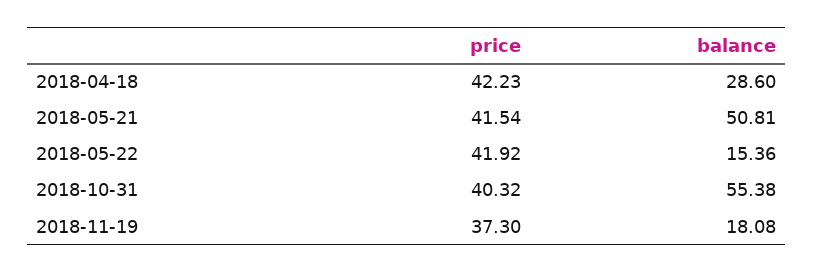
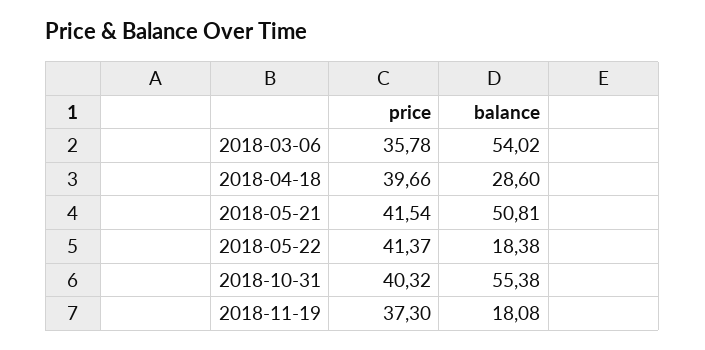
price, 2018-04-18: 42.23 -> 39.66
price, 2018-05-22: 41.92 -> 41.37
balance, 2018-05-22: 15.36 -> 18.38
price, 2018-03-06: none -> 35.78
balance, 2018-03-06: none -> 54.02

